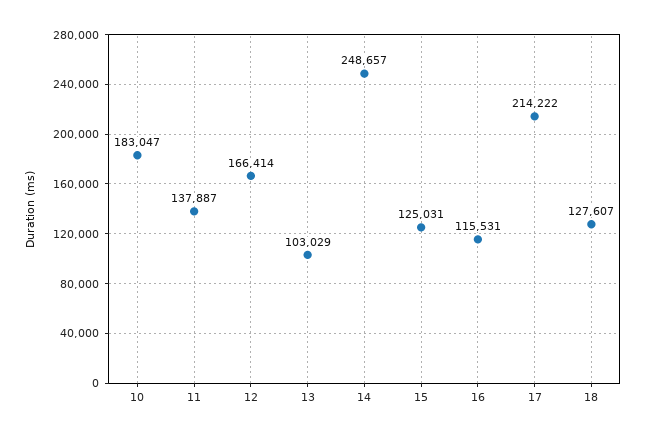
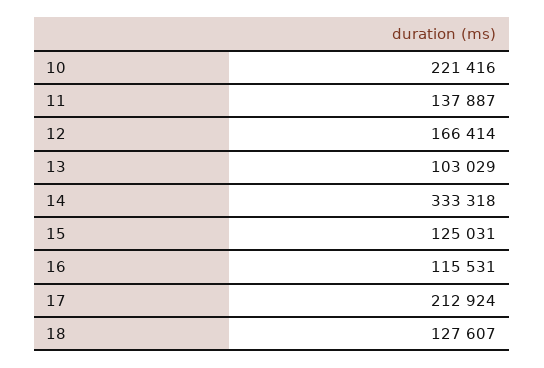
10: 183047 -> 221416
14: 248657 -> 333318
17: 214222 -> 212924

